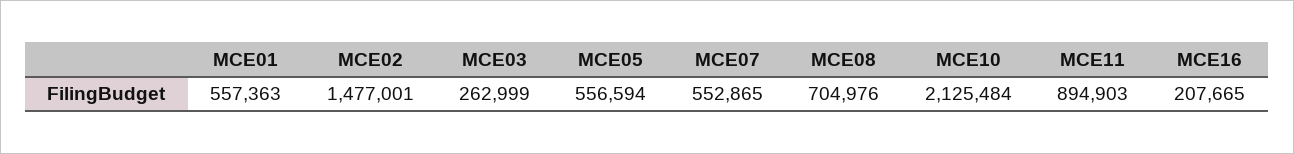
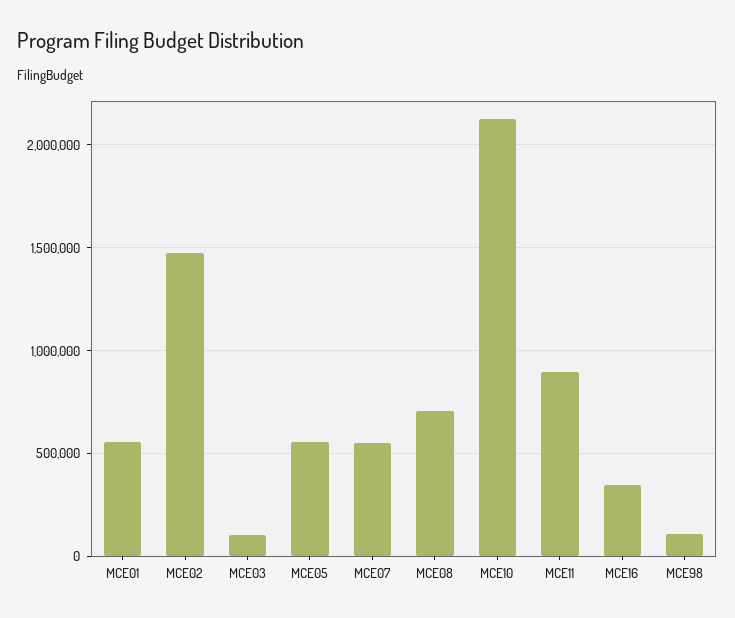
MCE03: 262999 -> 100000
MCE16: 207665 -> 350000
MCE98: none -> 100000

